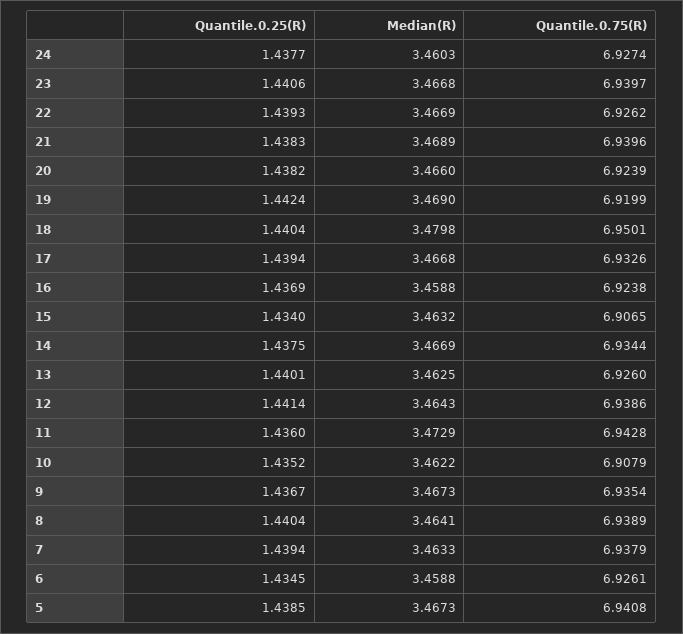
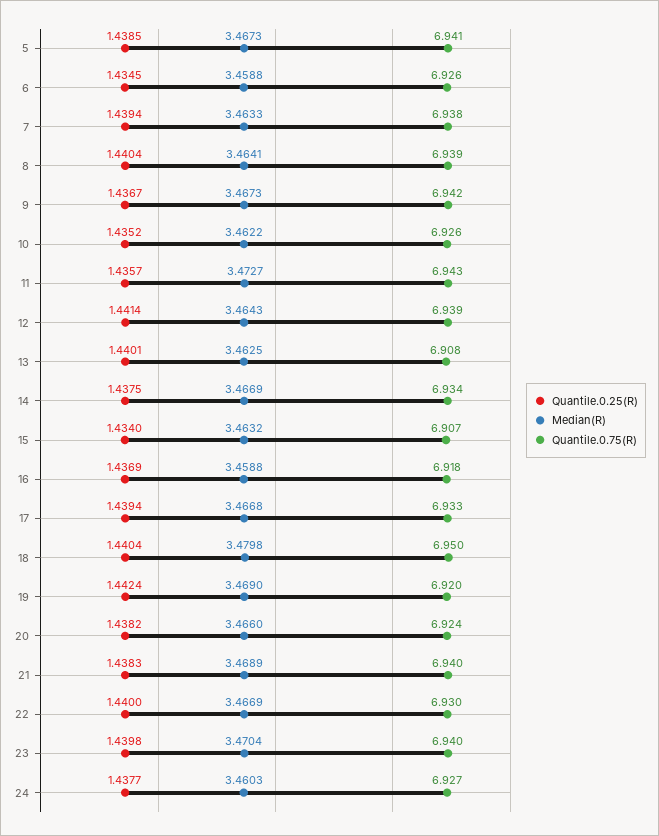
Quantile.0.25(R), 23: 1.4406 -> 1.4398
Median(R), 23: 3.4668 -> 3.4704
Quantile.0.25(R), 22: 1.4393 -> 1.44
Quantile.0.75(R), 22: 6.9262 -> 6.93
Quantile.0.75(R), 16: 6.9238 -> 6.918
Quantile.0.75(R), 13: 6.926 -> 6.908
Quantile.0.25(R), 11: 1.436 -> 1.4357
Median(R), 11: 3.4729 -> 3.4727
Quantile.0.75(R), 10: 6.9079 -> 6.926
Quantile.0.75(R), 9: 6.9354 -> 6.942

